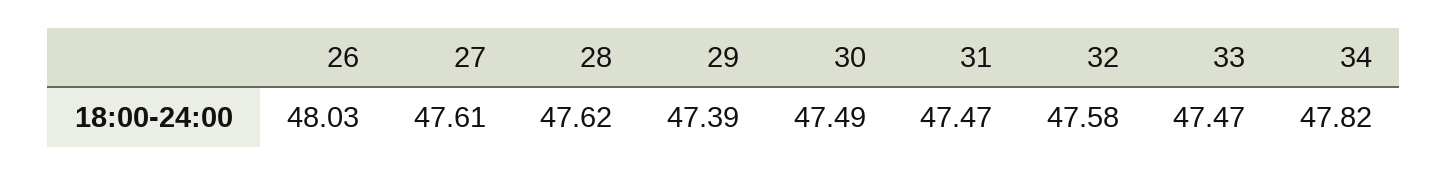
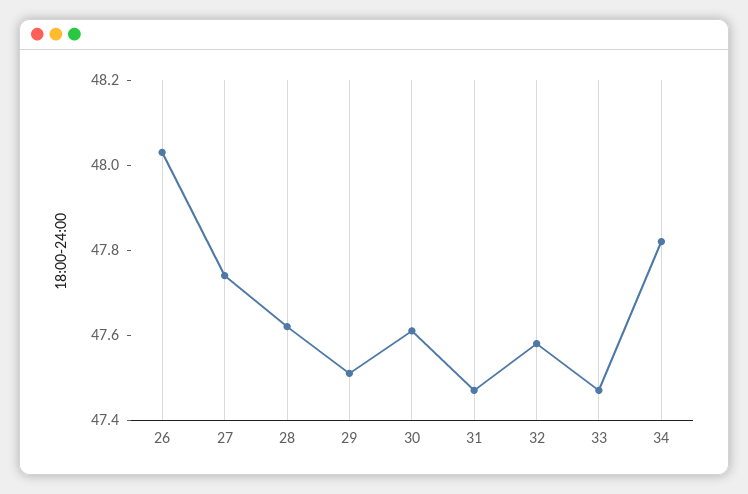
27: 47.61 -> 47.75
29: 47.39 -> 47.5
30: 47.49 -> 47.6

